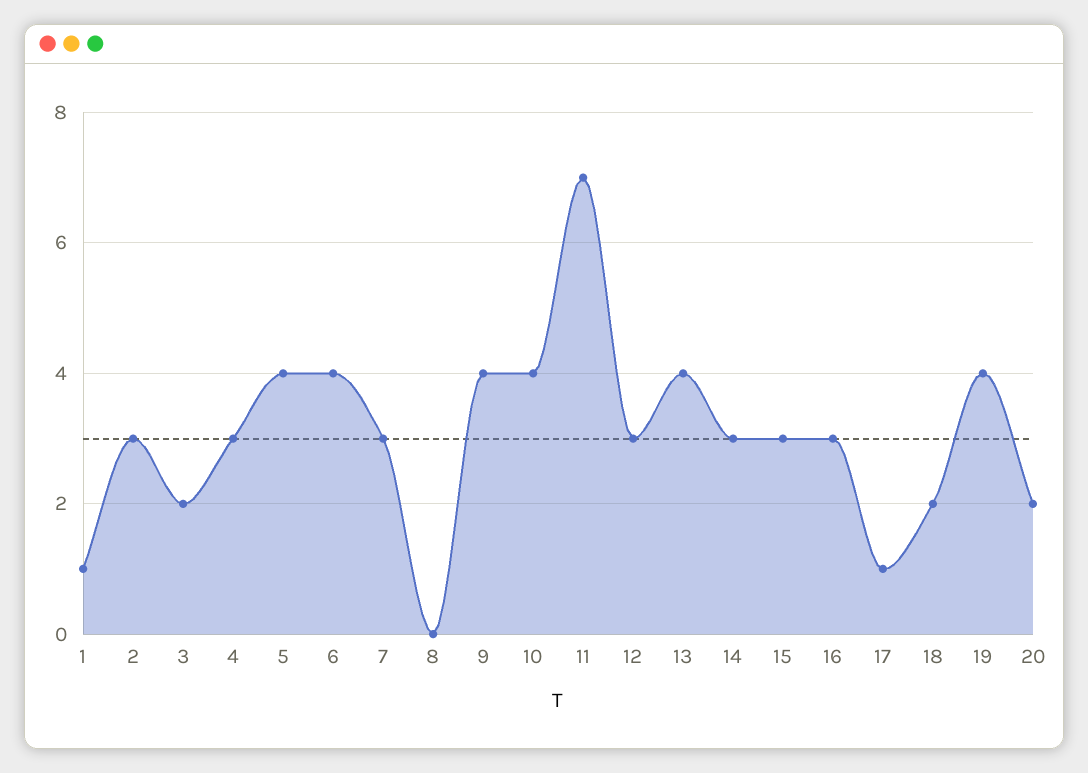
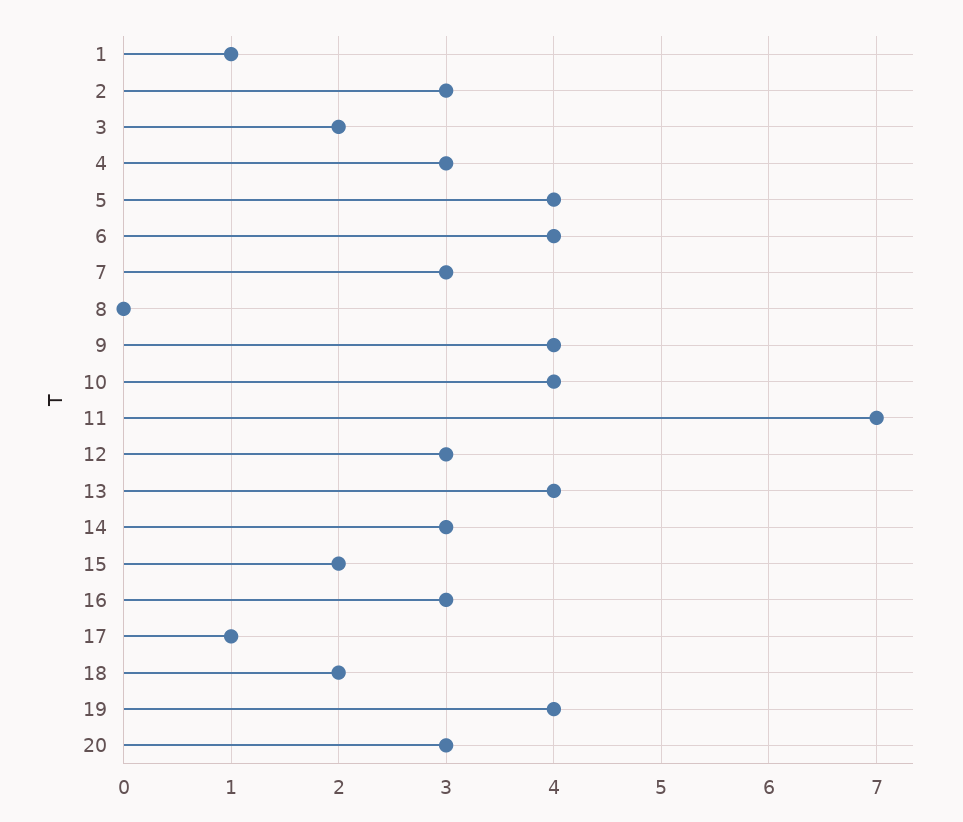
15: 3 -> 2
20: 2 -> 3

